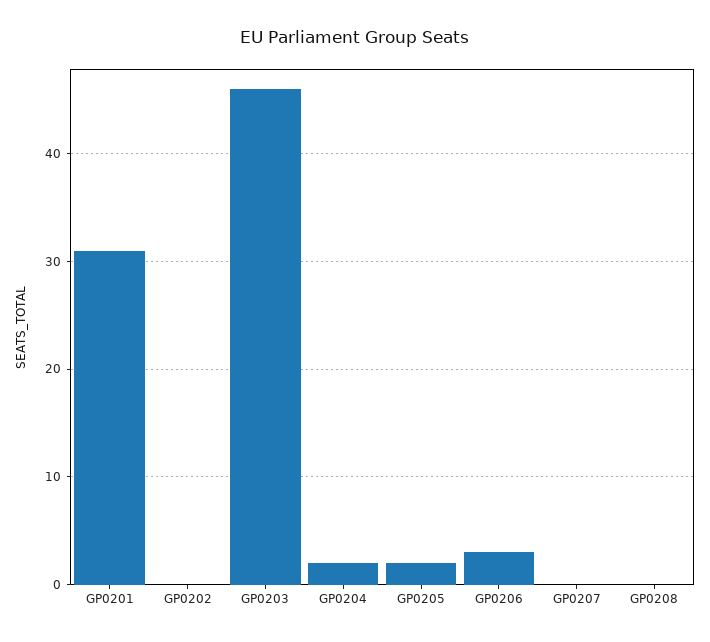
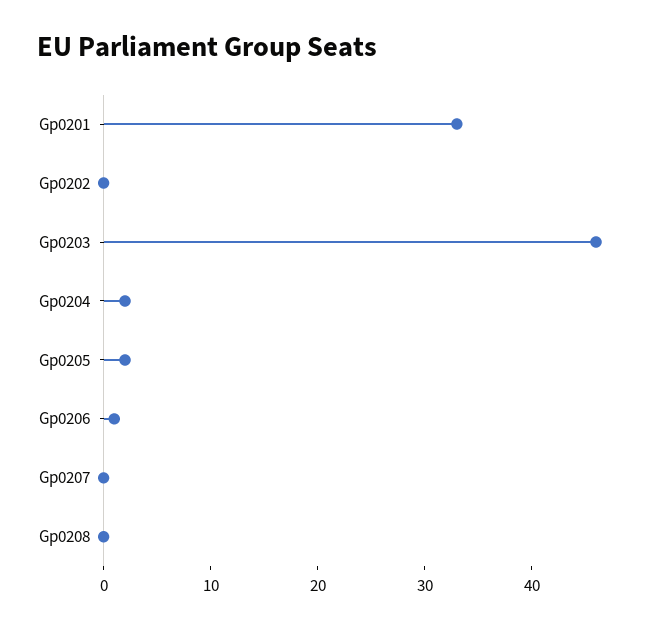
GP0201: 31 -> 33
GP0206: 3 -> 1

